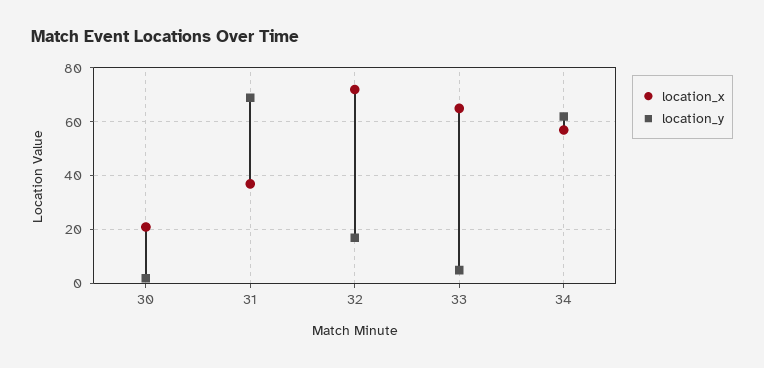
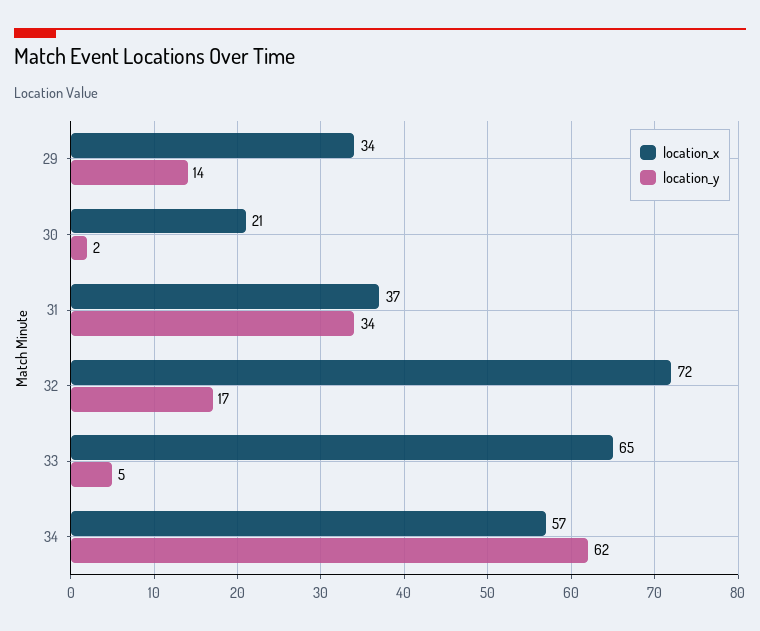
location_y, 31: 70 -> 34
location_x, 29: none -> 34
location_y, 29: none -> 14

